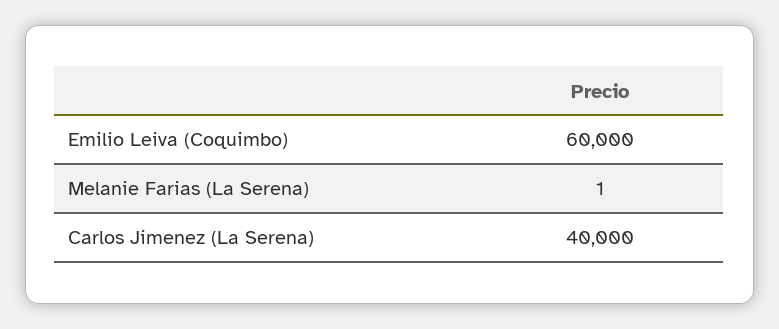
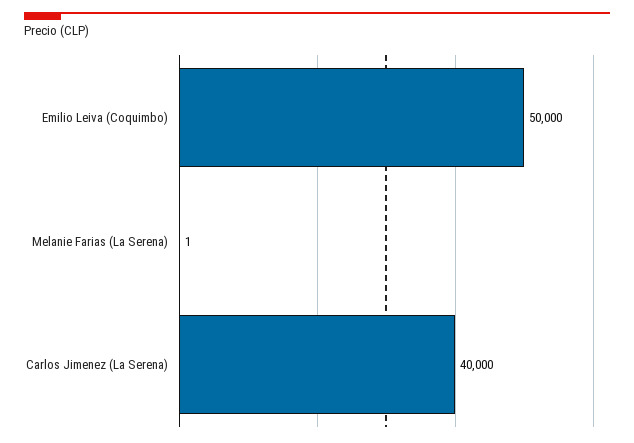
Emilio Leiva (Coquimbo): 60000 -> 50000

